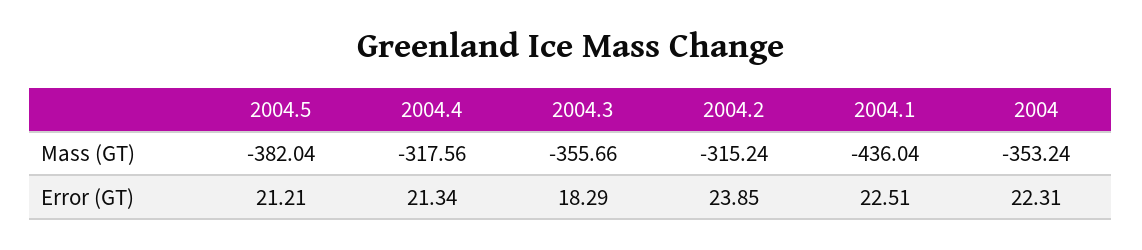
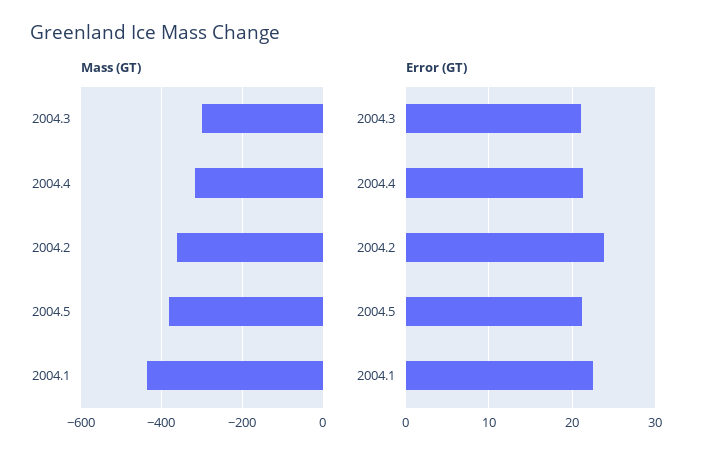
Mass (GT), 2004.3: -355.66 -> -300
Mass (GT), 2004.2: -315.24 -> -360
Mass (GT), 2004: -353.24 -> none
Error (GT), 2004.3: 18.29 -> 21
Error (GT), 2004: 22.31 -> none

